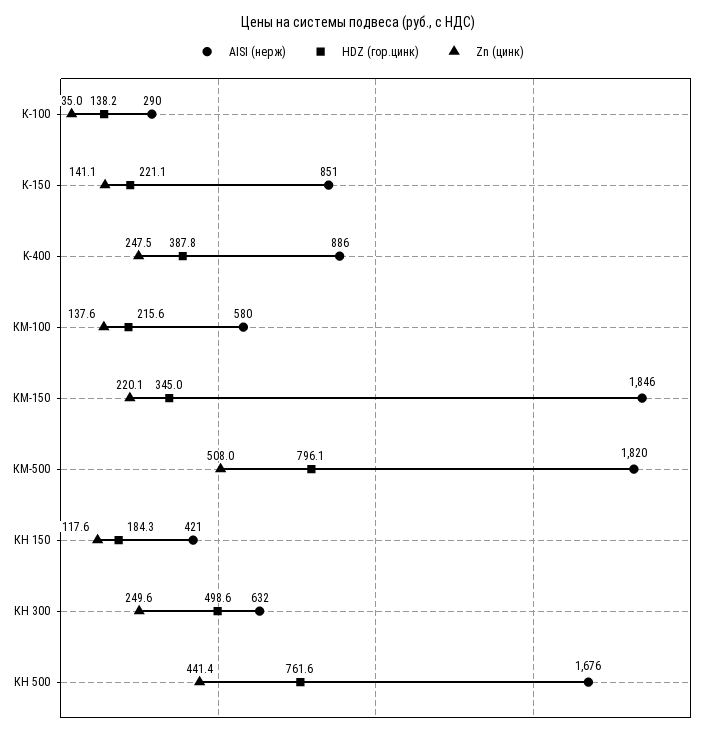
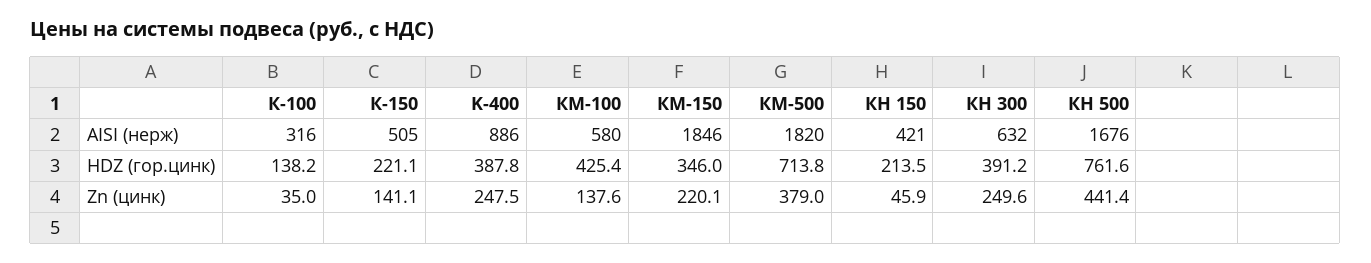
AISI (нерж), К-100: 290 -> 316
AISI (нерж), К-150: 851 -> 505
HDZ (гор.цинк), КМ-100: 215.6 -> 425.4
HDZ (гор.цинк), КМ-150: 345 -> 346
HDZ (гор.цинк), КМ-500: 796.1 -> 713.8
Zn (цинк), КМ-500: 508 -> 379
HDZ (гор.цинк), КН 150: 184.3 -> 213.5
Zn (цинк), КН 150: 117.6 -> 45.9
HDZ (гор.цинк), КН 300: 498.6 -> 391.2

